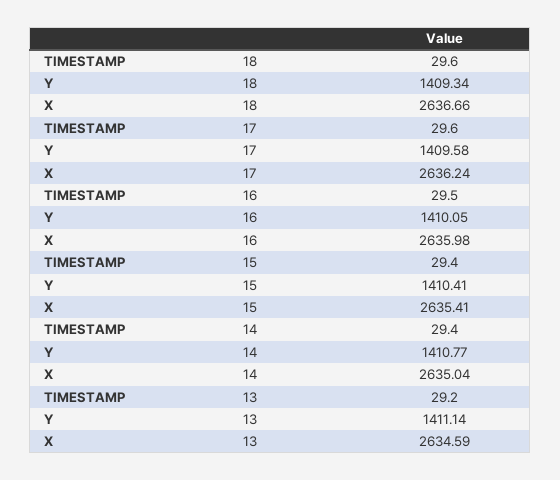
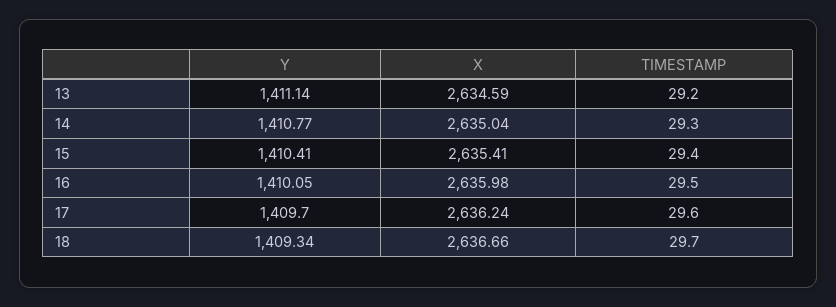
TIMESTAMP, 18: 29.6 -> 29.7
Y, 17: 1409.58 -> 1409.7
TIMESTAMP, 14: 29.4 -> 29.3

